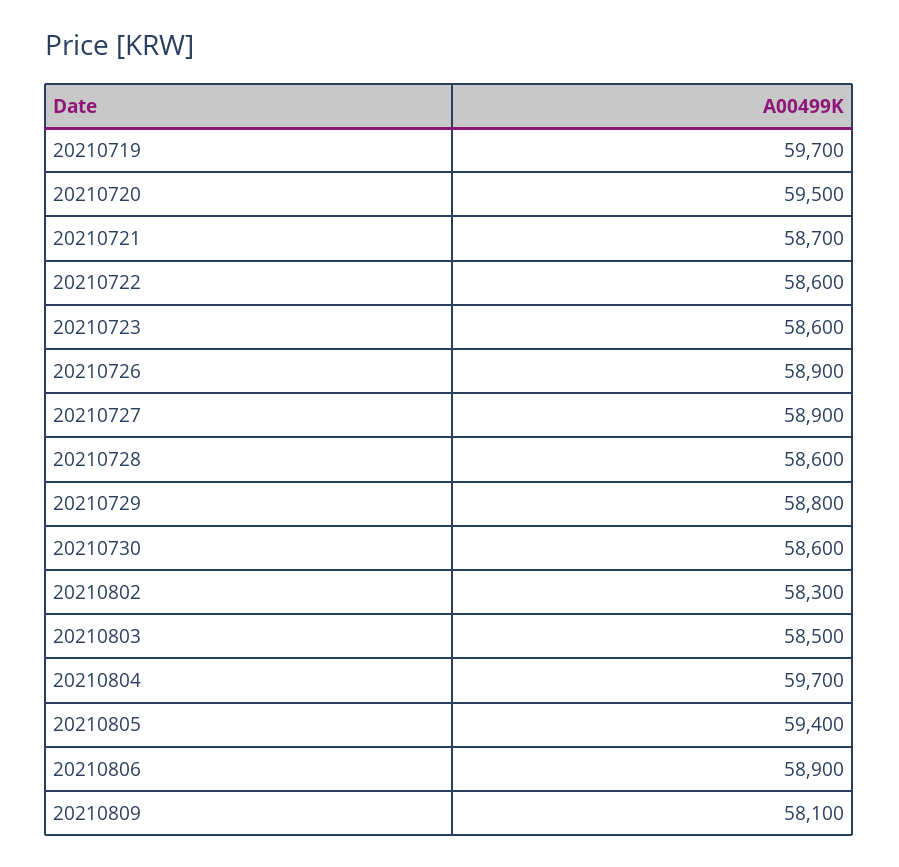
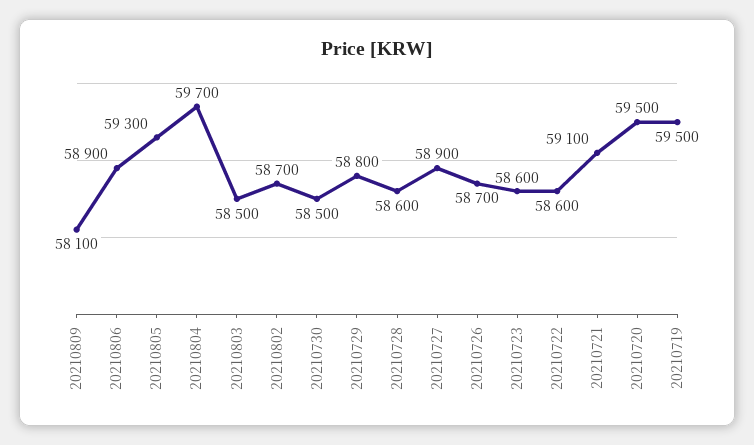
20210719: 59700 -> 59500
20210721: 58700 -> 59100
20210726: 58900 -> 58700
20210730: 58600 -> 58500
20210802: 58300 -> 58700
20210805: 59400 -> 59300

